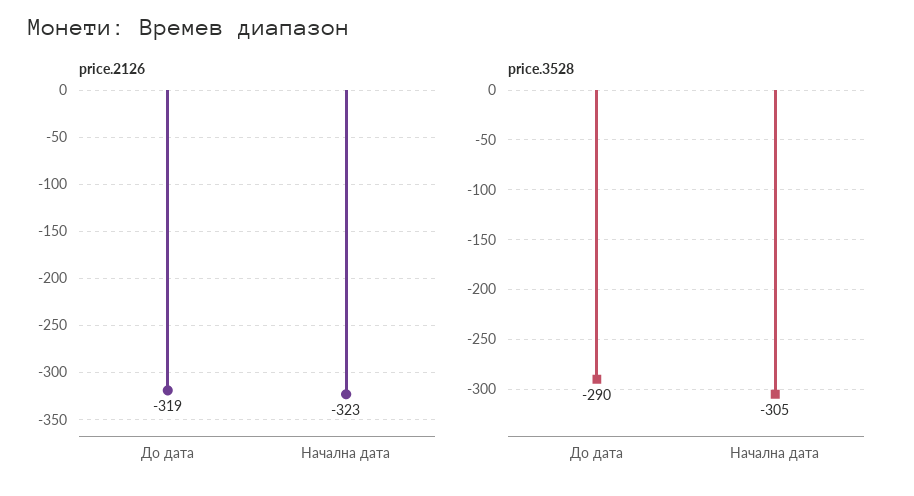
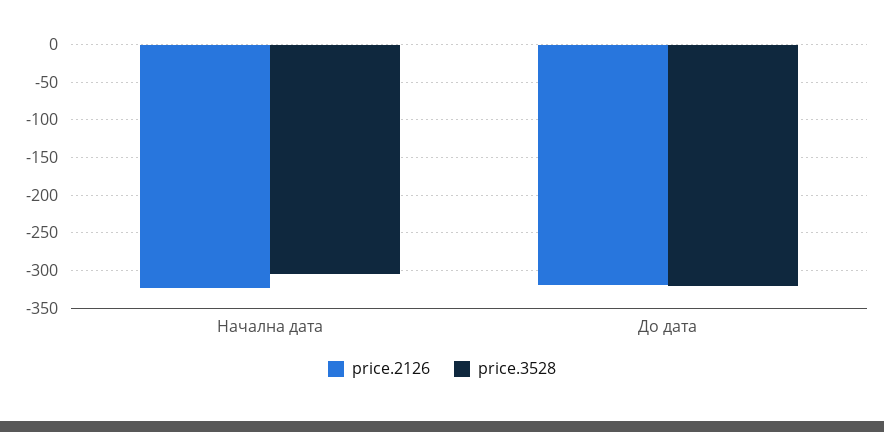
price.3528, До дата: -290 -> -320

